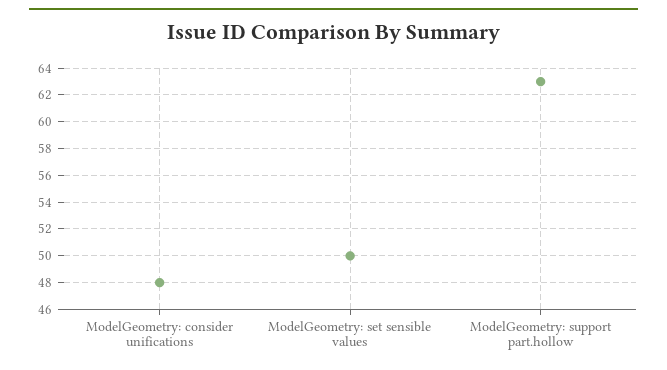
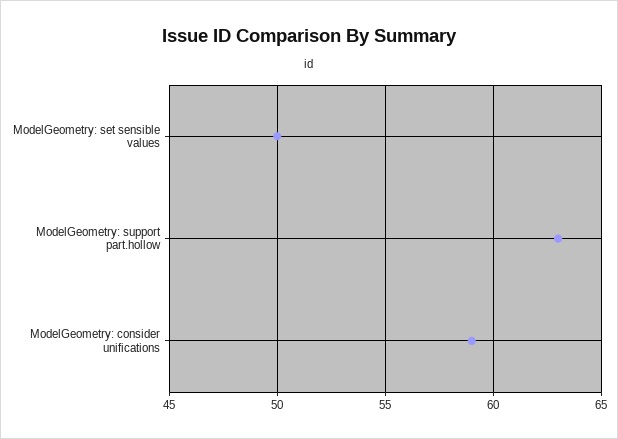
ModelGeometry: consider unifications: 48 -> 59

